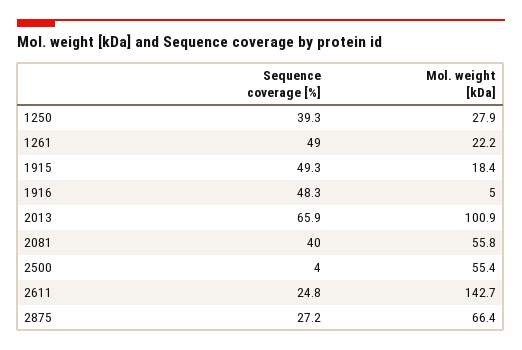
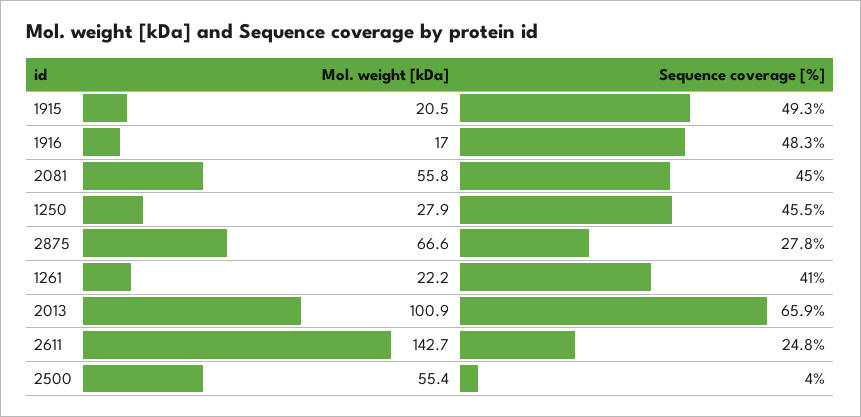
Sequence coverage [%], 1250: 39.3 -> 45.5
Sequence coverage [%], 1261: 49 -> 41
Mol. weight [kDa], 1915: 18.4 -> 20.5
Mol. weight [kDa], 1916: 5 -> 17
Sequence coverage [%], 2081: 40 -> 45
Sequence coverage [%], 2875: 27.2 -> 27.8
Mol. weight [kDa], 2875: 66.4 -> 66.6

